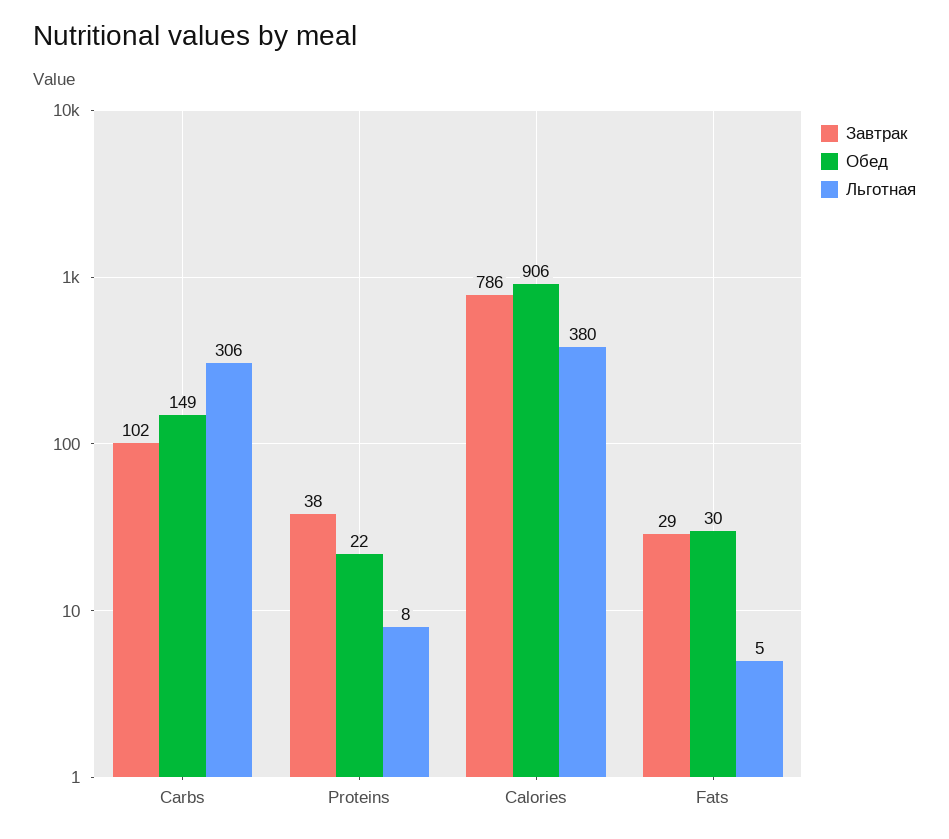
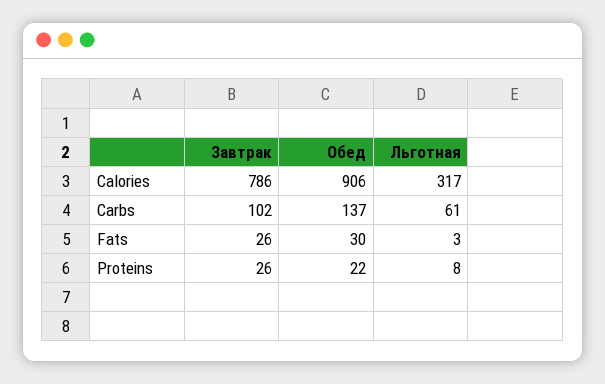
Обед, Carbs: 149 -> 137
Льготная, Carbs: 306 -> 61
Завтрак, Proteins: 38 -> 26
Льготная, Calories: 380 -> 317
Завтрак, Fats: 29 -> 26
Льготная, Fats: 5 -> 3

